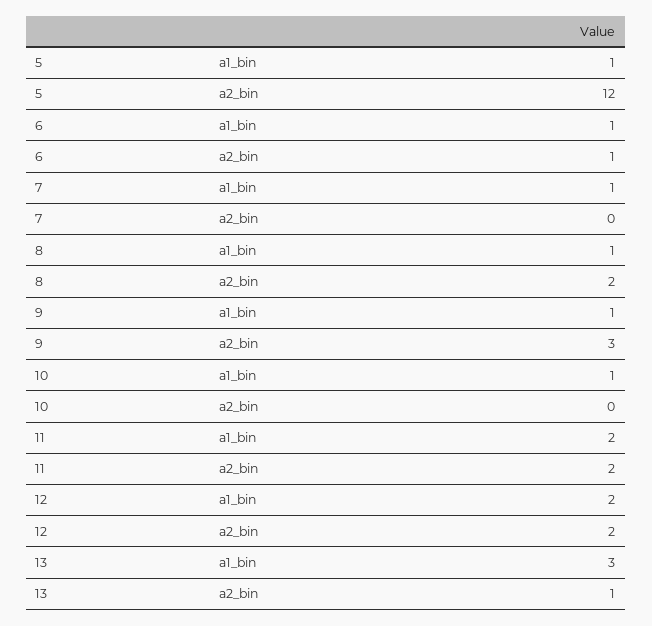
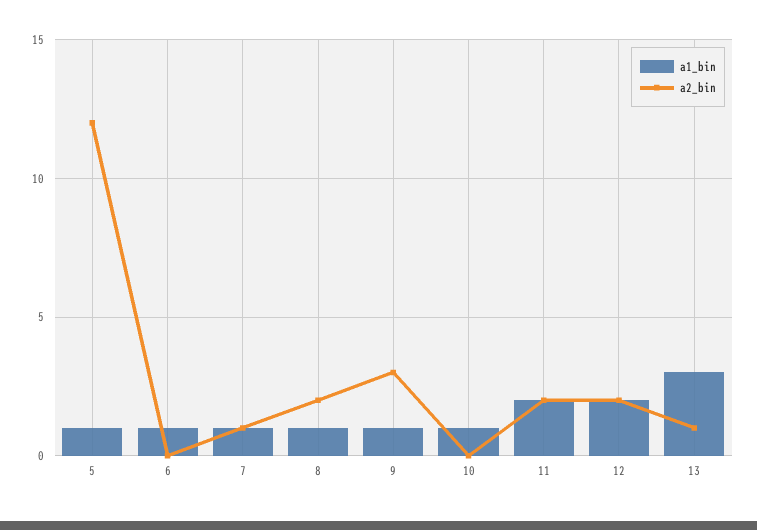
a2_bin, 6: 1 -> 0
a2_bin, 7: 0 -> 1

